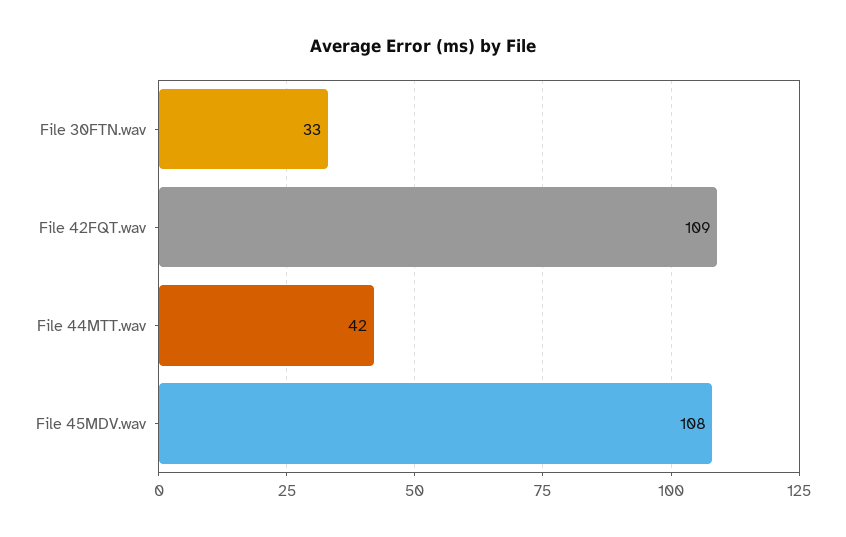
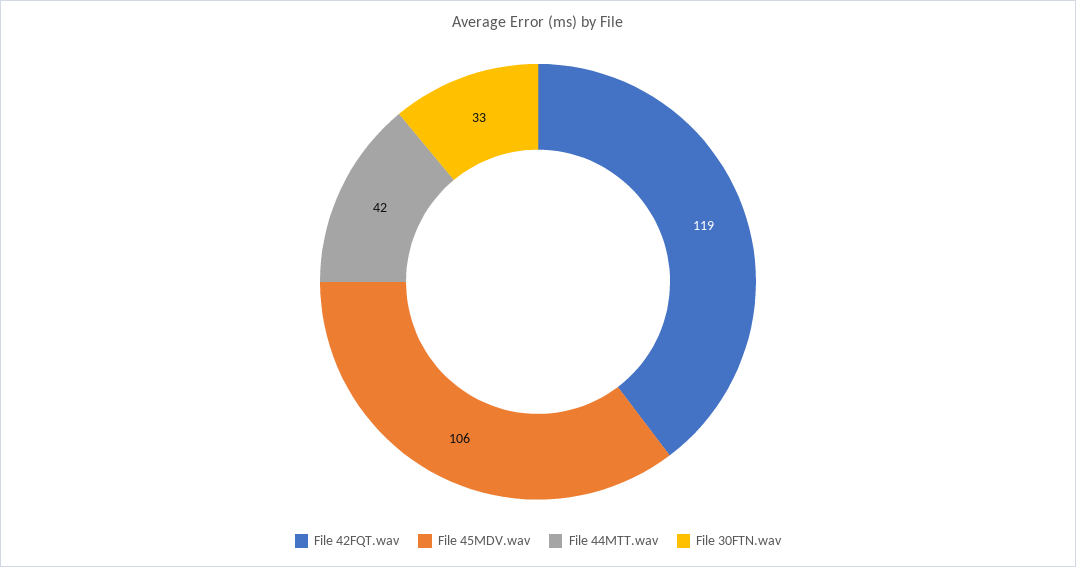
File 42FQT.wav: 109 -> 119
File 45MDV.wav: 108 -> 106

